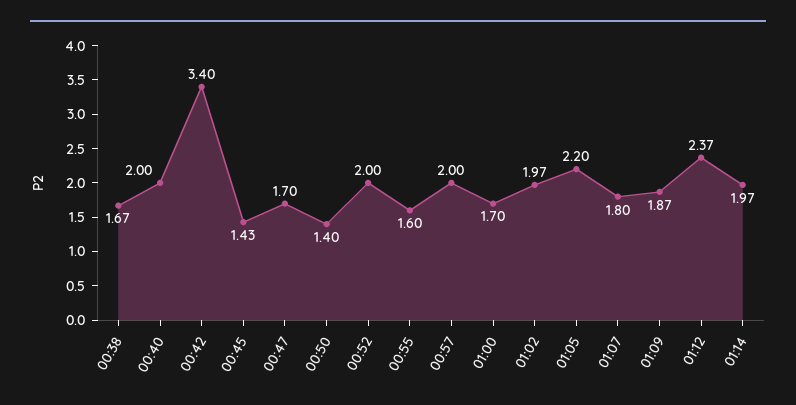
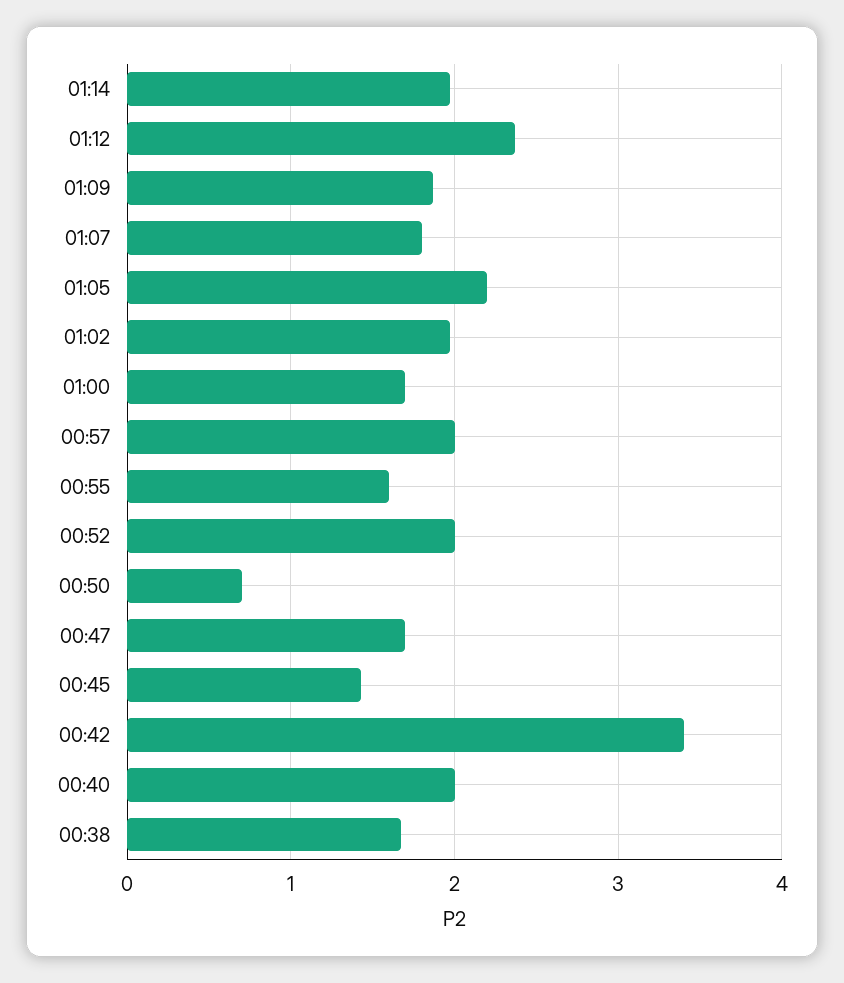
00:50: 1.4 -> 0.7

